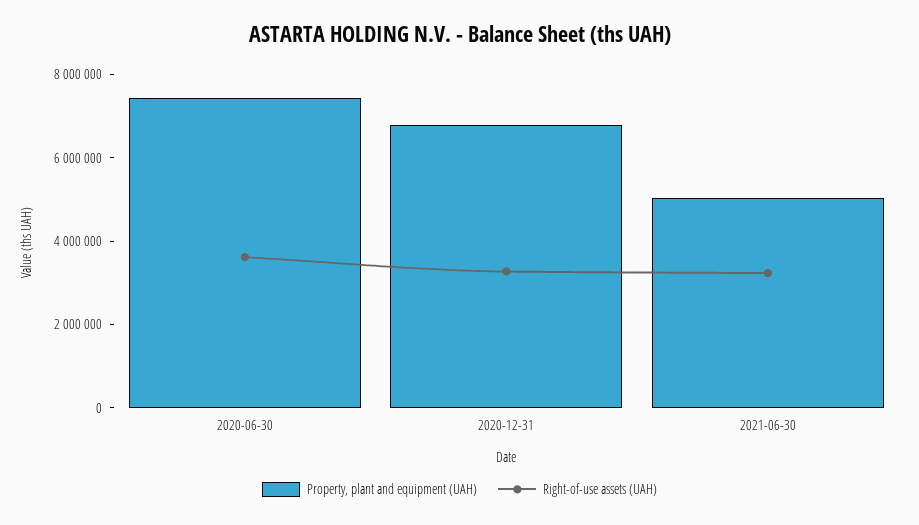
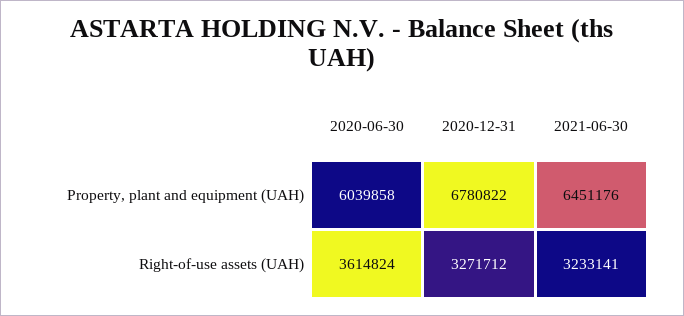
Property, plant and equipment (UAH), 2020-06-30: 7500000 -> 6039858
Property, plant and equipment (UAH), 2021-06-30: 5000000 -> 6451176

